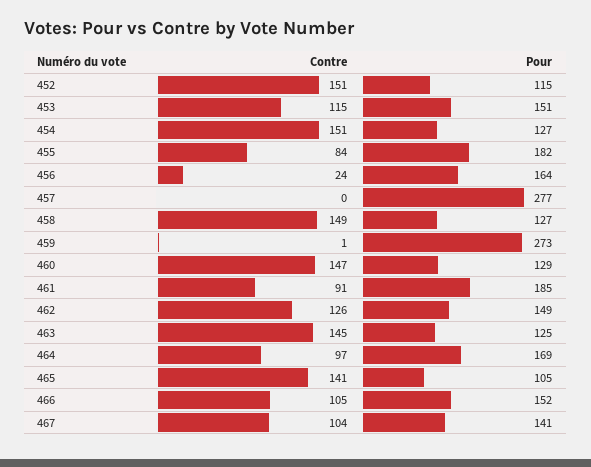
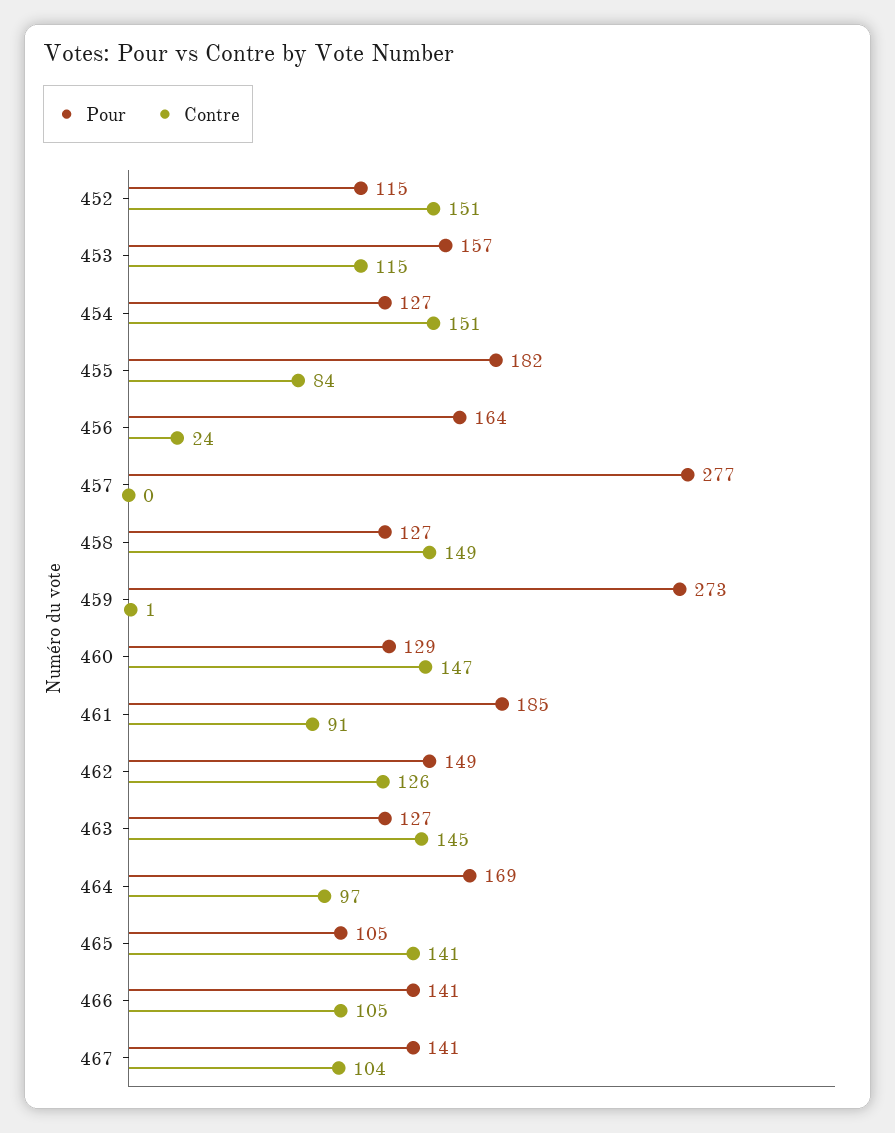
Pour, 453: 151 -> 157
Pour, 463: 125 -> 127
Pour, 466: 152 -> 141

